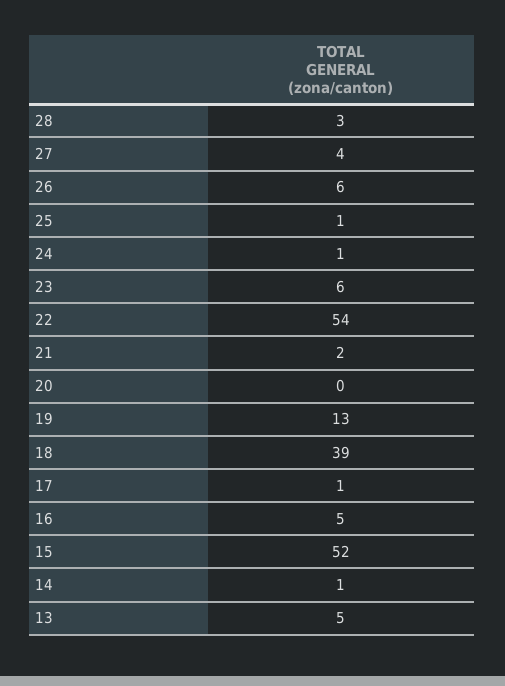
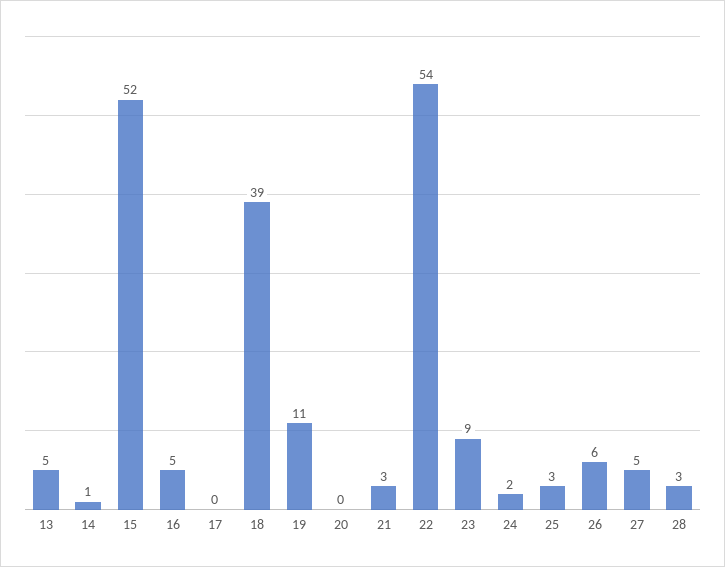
27: 4 -> 5
25: 1 -> 3
24: 1 -> 2
23: 6 -> 9
21: 2 -> 3
19: 13 -> 11
17: 1 -> 0

